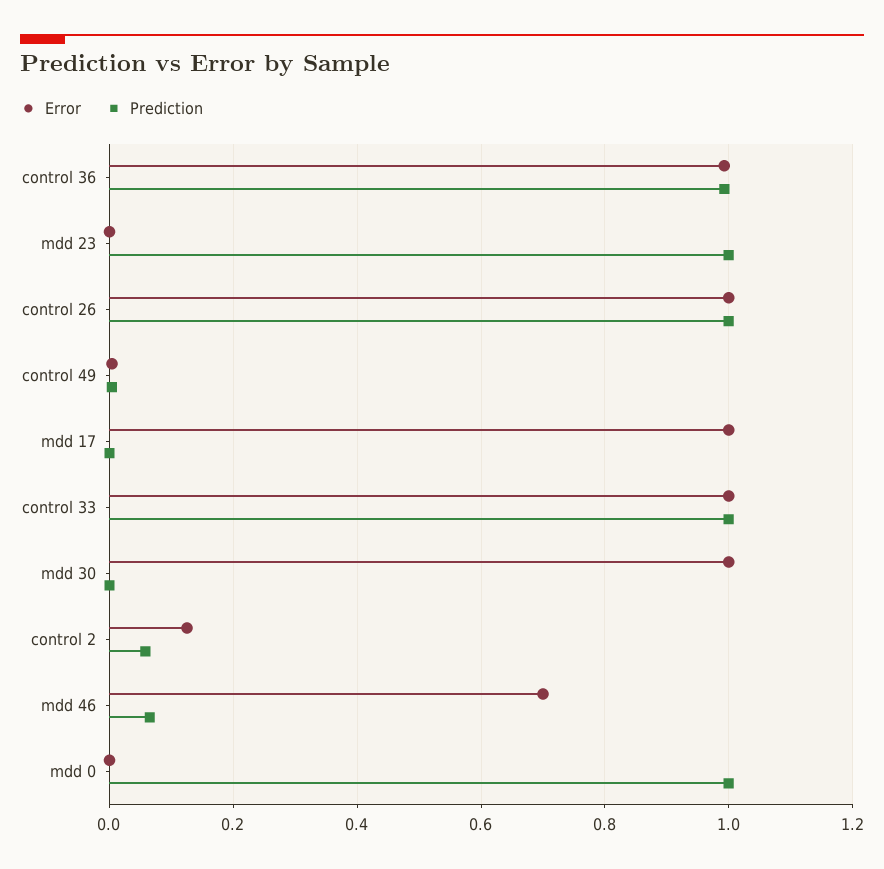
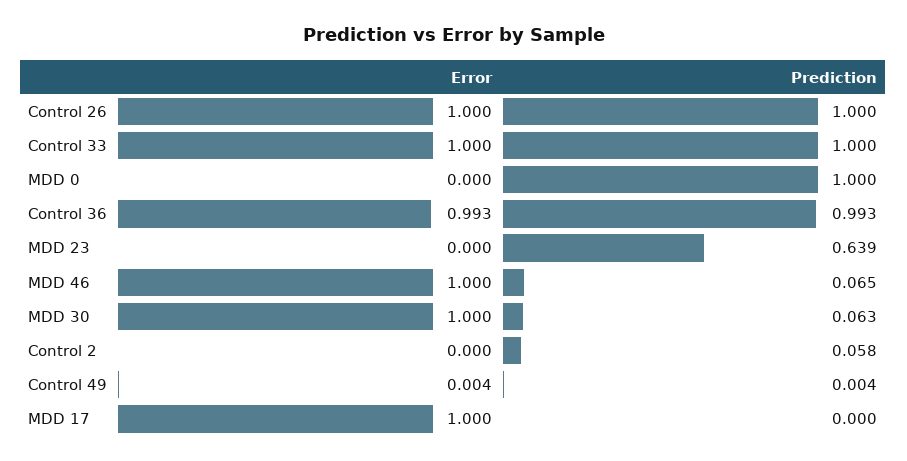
Prediction, mdd 23: 1 -> 0.639
Prediction, mdd 30: 0 -> 0.063
Error, control 2: 0.12 -> 0
Error, mdd 46: 0.7 -> 1

